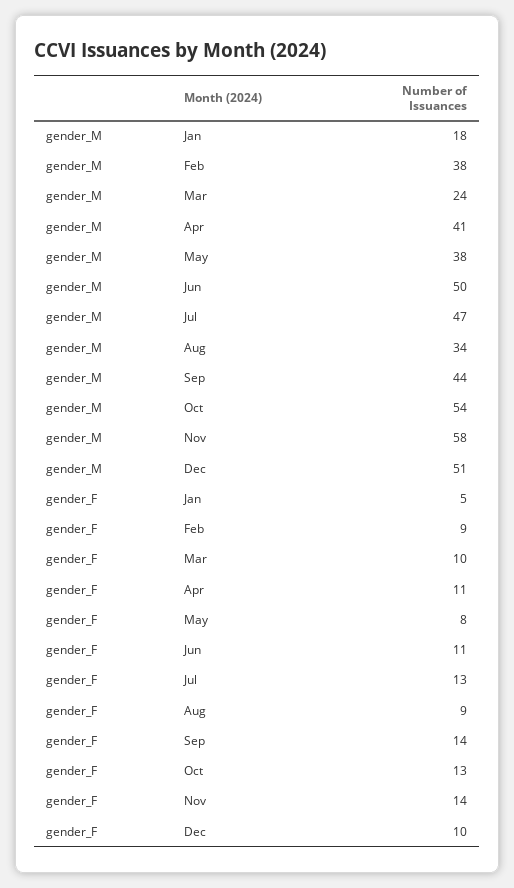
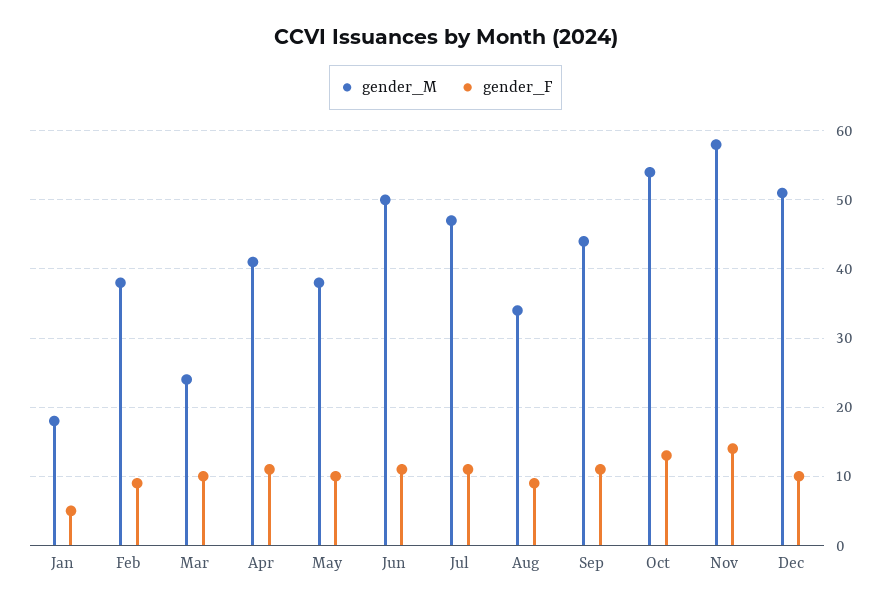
gender_F, May: 8 -> 10
gender_F, Jul: 13 -> 11
gender_F, Sep: 14 -> 11

